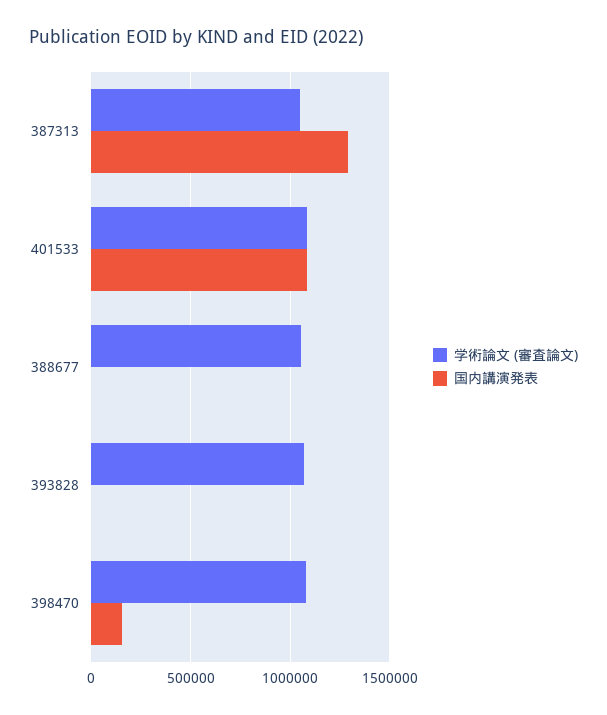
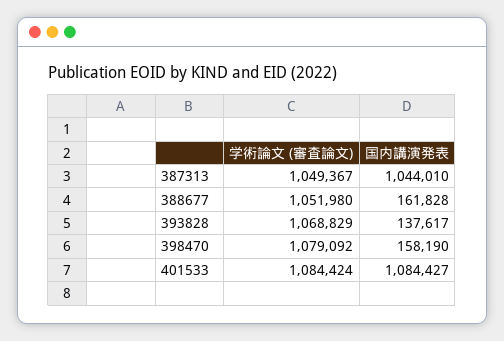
国内講演発表, 387313: 1300000 -> 1044010
国内講演発表, 388677: 0 -> 161828
国内講演発表, 393828: 0 -> 137617

